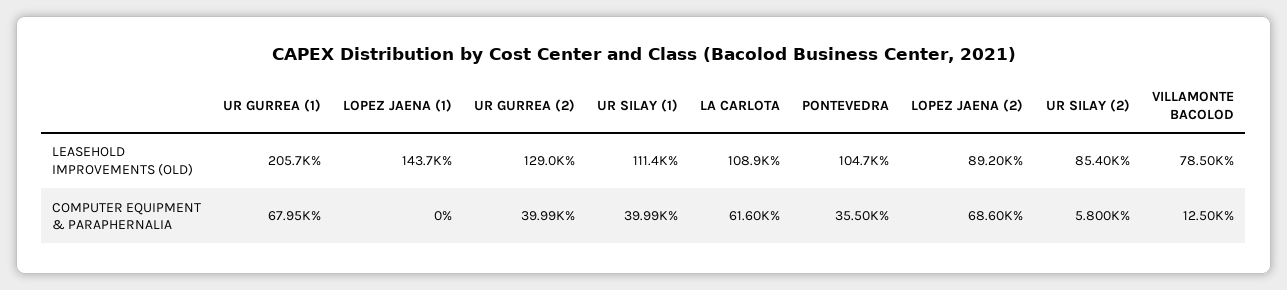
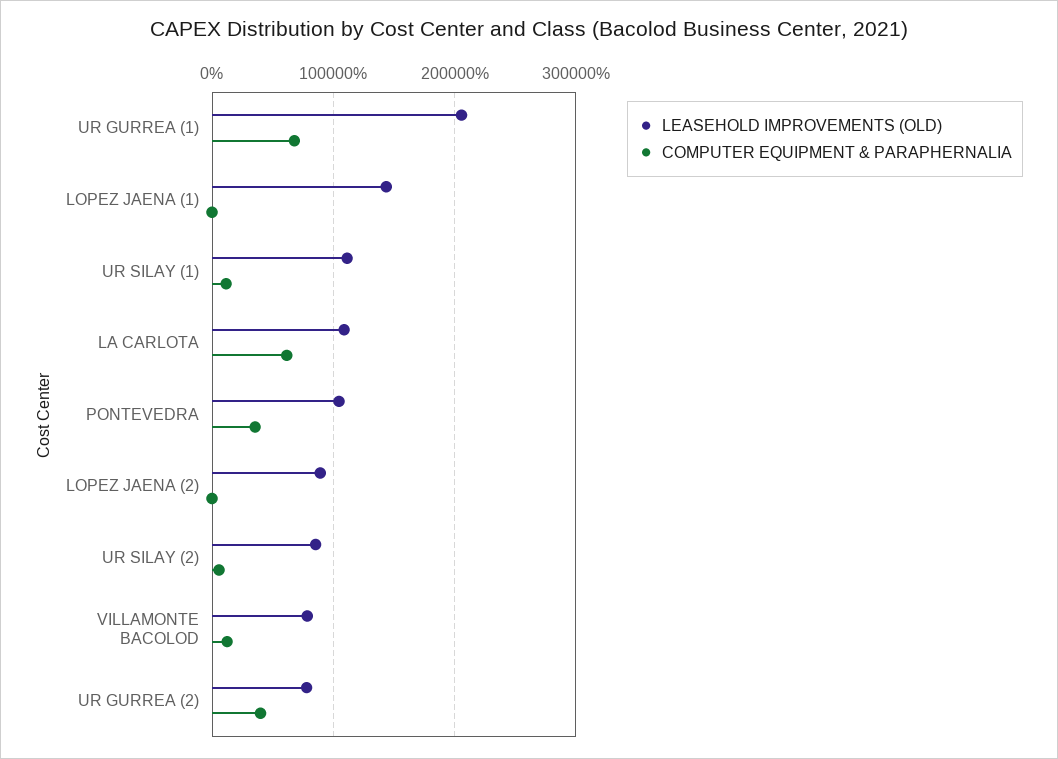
LEASEHOLD IMPROVEMENTS (OLD), UR GURREA (2): 129000 -> 80000
COMPUTER EQUIPMENT & PARAPHERNALIA, UR SILAY (1): 39990 -> 10000
COMPUTER EQUIPMENT & PARAPHERNALIA, LOPEZ JAENA (2): 68600 -> 0

